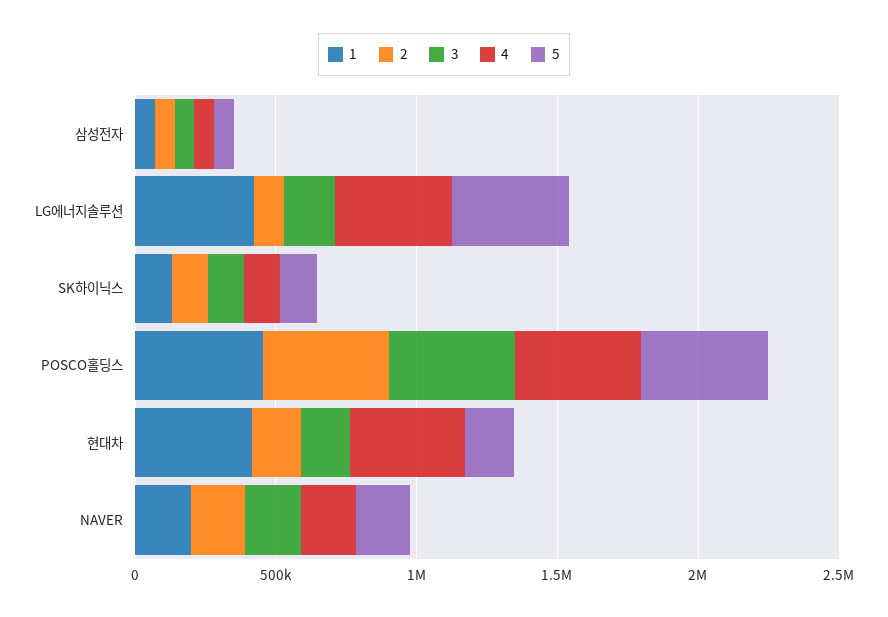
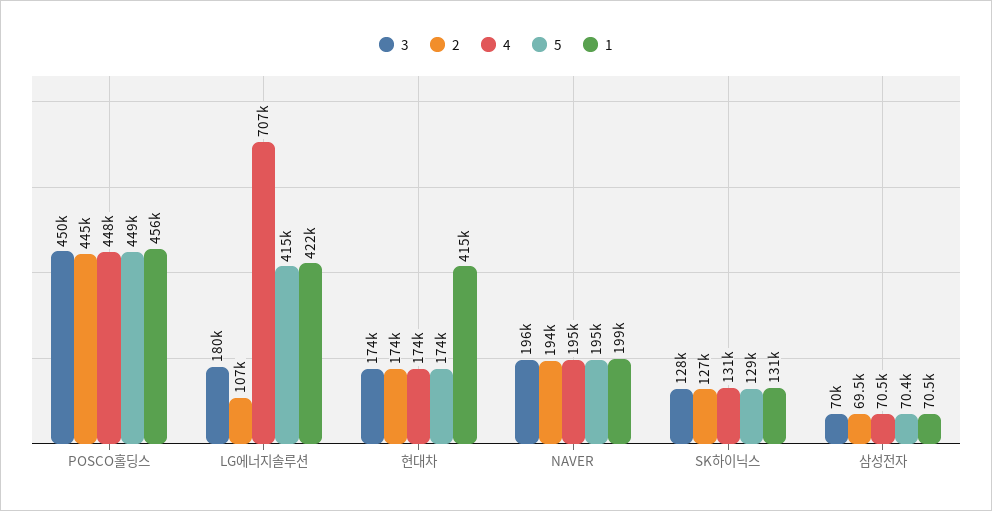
4, LG에너지솔루션: 400000 -> 707000
4, 현대차: 400000 -> 174000

